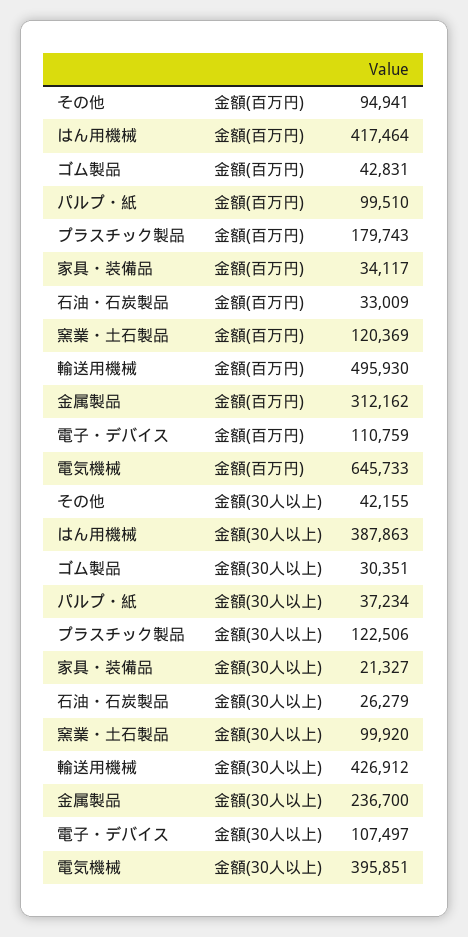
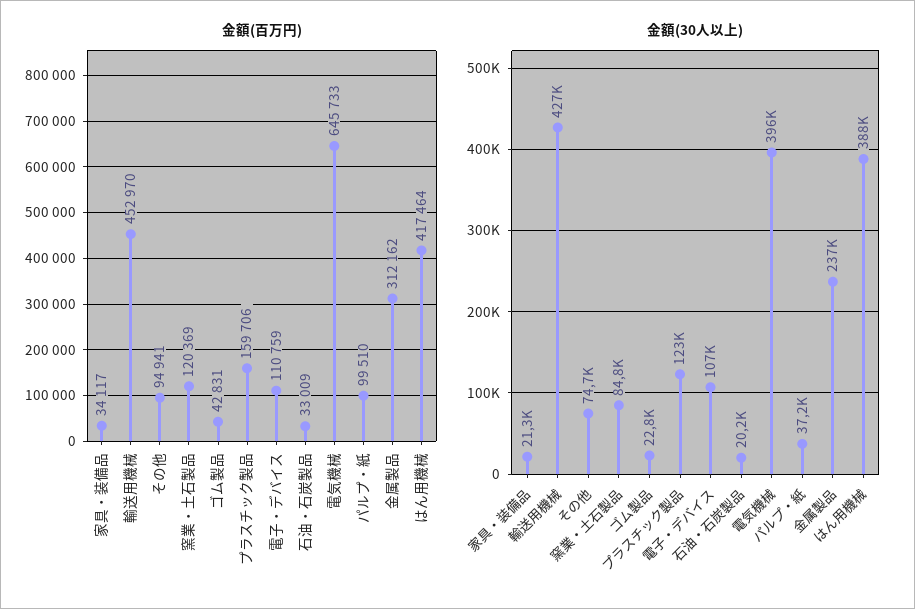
金額(百万円), プラスチック製品: 179743 -> 159706
金額(百万円), 輸送用機械: 495930 -> 452970
金額(30人以上), その他: 42155 -> 74700
金額(30人以上), ゴム製品: 30351 -> 22800
金額(30人以上), 石油・石炭製品: 26279 -> 20200
金額(30人以上), 窯業・土石製品: 99920 -> 84800

